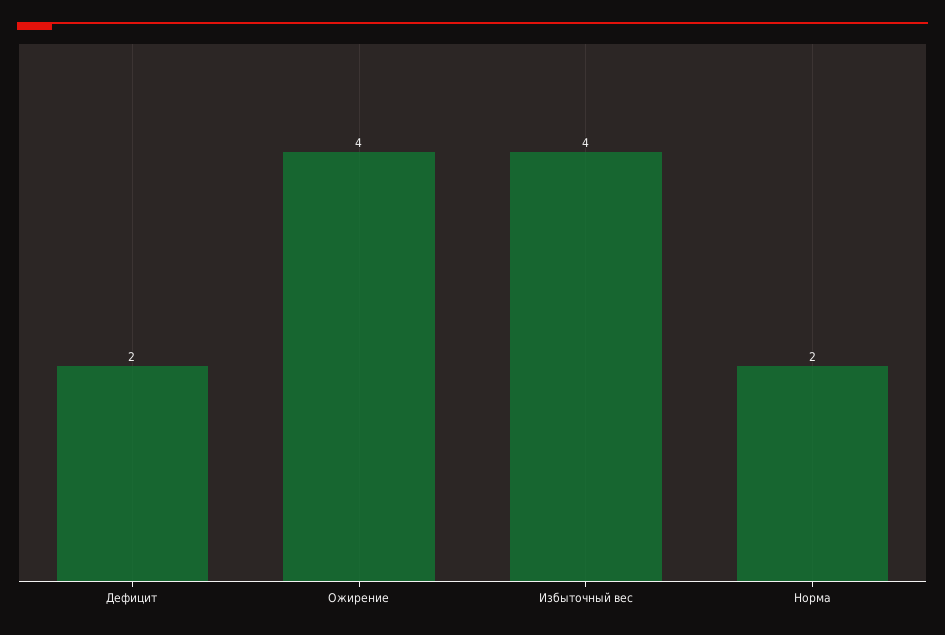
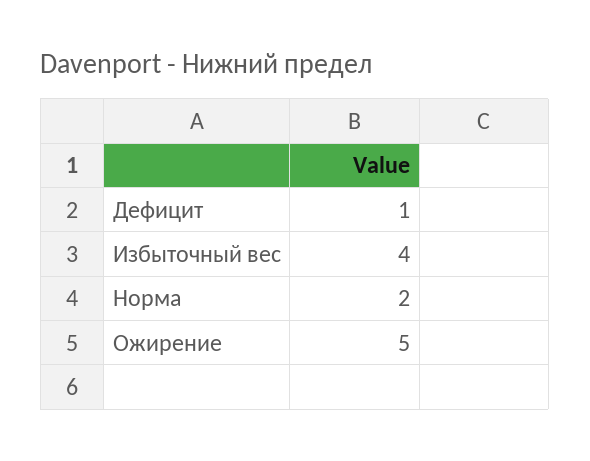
Дефицит: 2 -> 1
Ожирение: 4 -> 5

